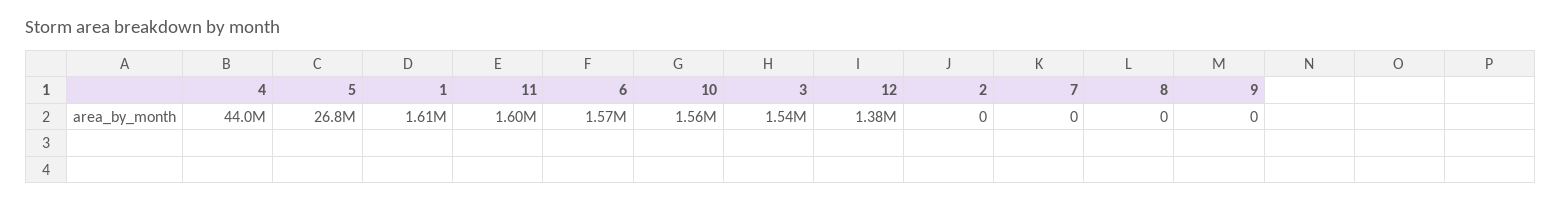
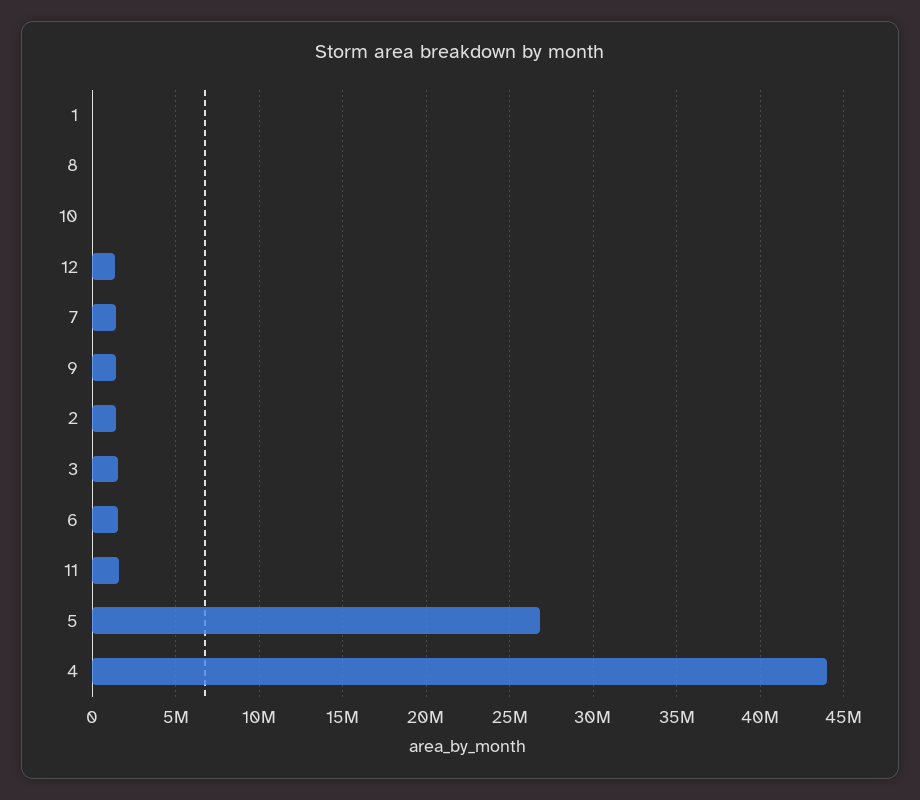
1: 1610000 -> 0
10: 1560000 -> 0
2: 0 -> 1500000
7: 0 -> 1500000
9: 0 -> 1500000

